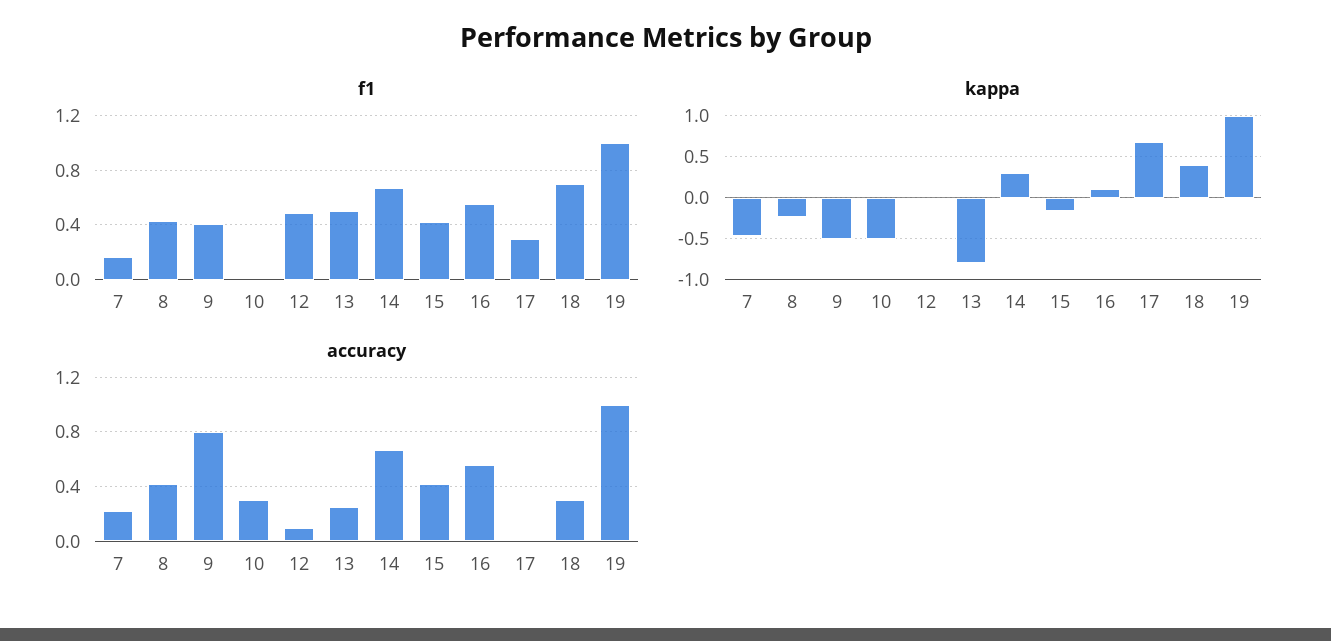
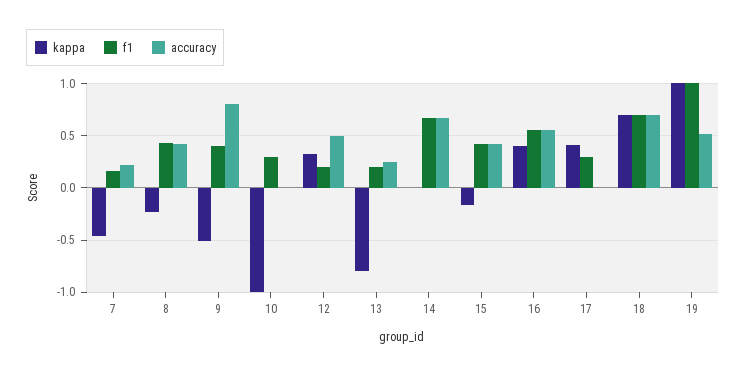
f1, 10: 0 -> 0.3
f1, 12: 0.5 -> 0.2
f1, 13: 0.5 -> 0.2
kappa, 10: -0.5 -> -1
kappa, 12: 0 -> 0.3
kappa, 14: 0.3 -> 0
kappa, 16: 0.1 -> 0.4
kappa, 17: 0.7 -> 0.4
kappa, 18: 0.4 -> 0.7
accuracy, 10: 0.3 -> 0
accuracy, 12: 0.1 -> 0.5
accuracy, 18: 0.3 -> 0.7
accuracy, 19: 1 -> 0.5

